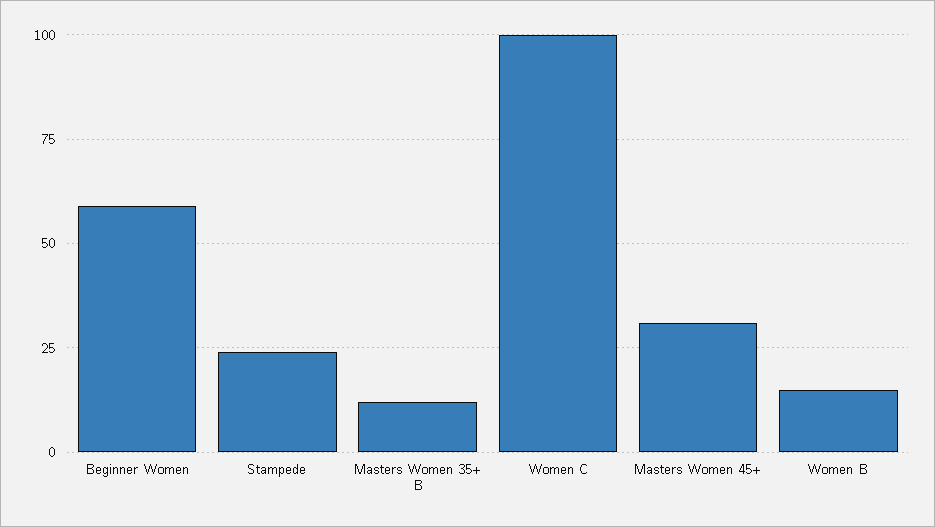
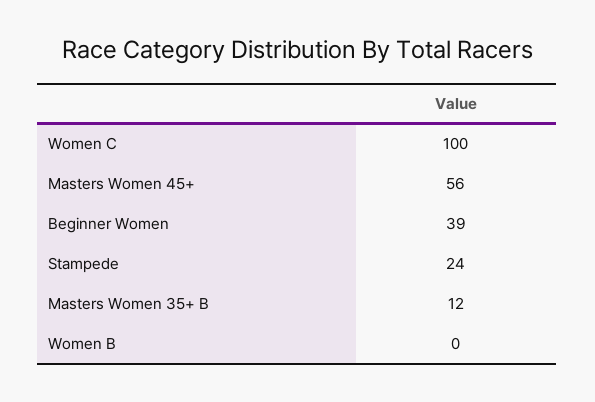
Beginner Women: 60 -> 39
Masters Women 45+: 30 -> 56
Women B: 15 -> 0

